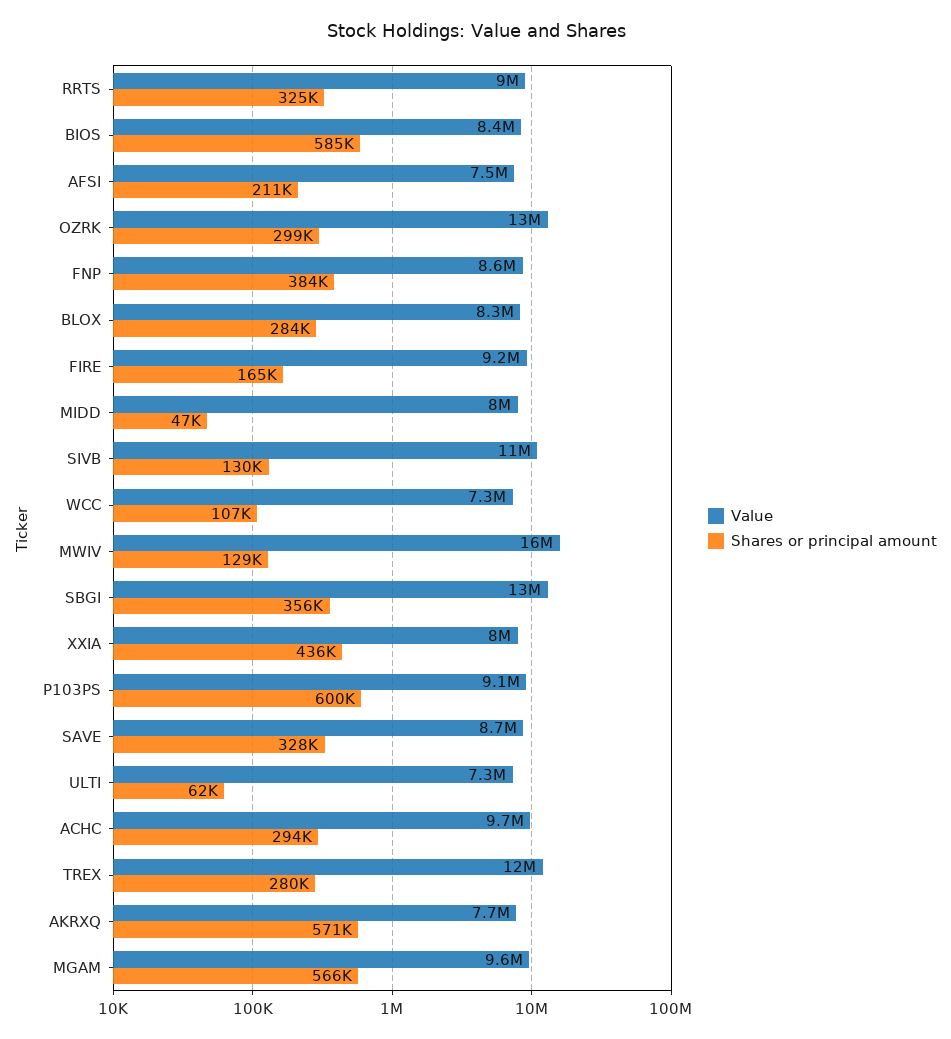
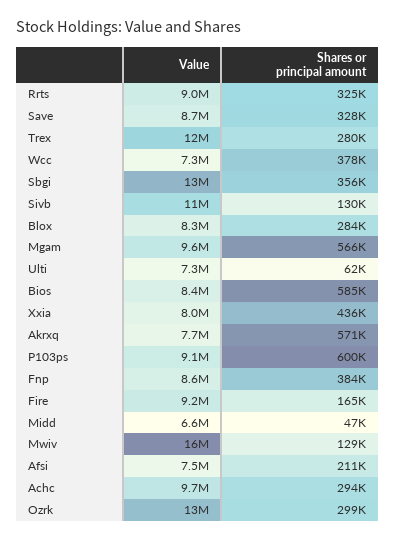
Value, MIDD: 8000000 -> 6600000
Shares or principal amount, WCC: 107000 -> 378000

